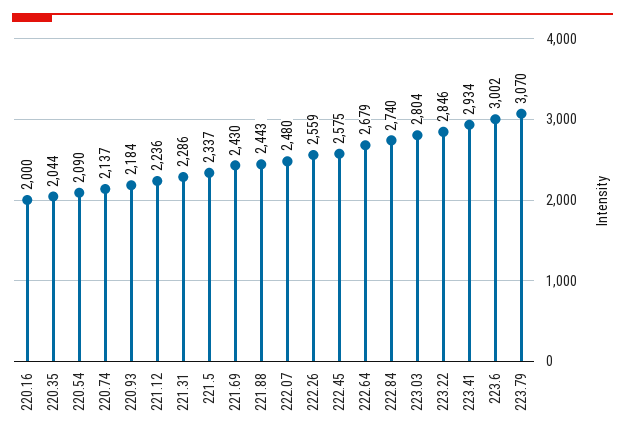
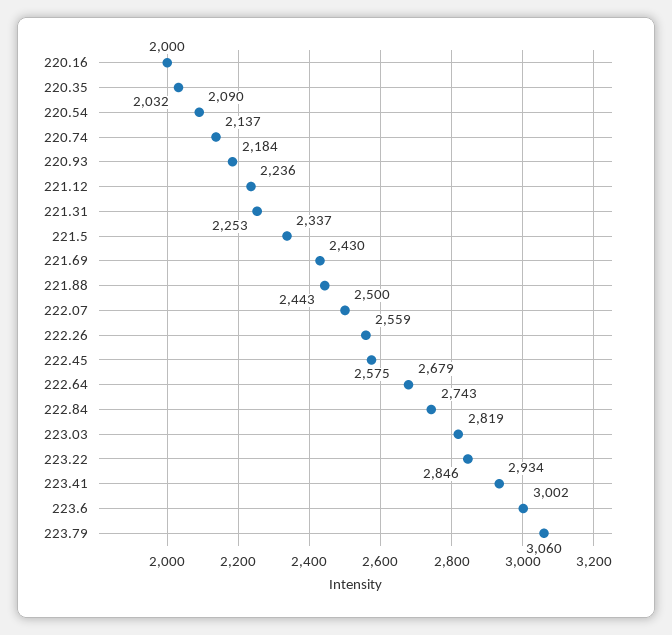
220.35: 2044 -> 2032
221.31: 2286 -> 2253
222.07: 2480 -> 2500
222.84: 2740 -> 2743
223.03: 2804 -> 2819
223.79: 3070 -> 3060

